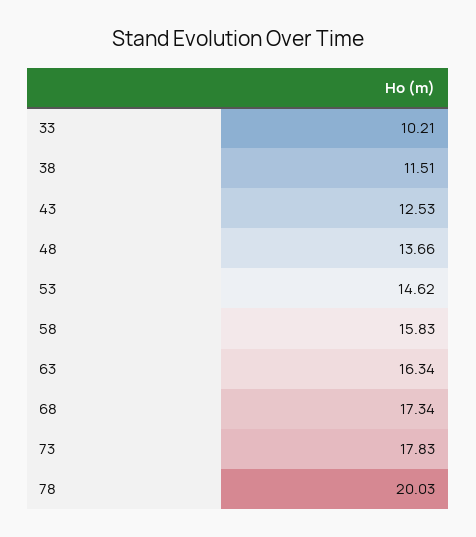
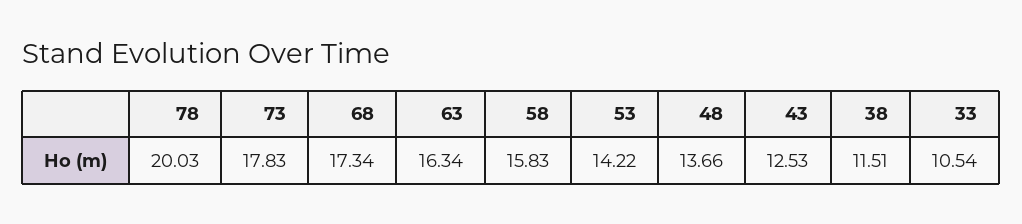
33: 10.21 -> 10.54
53: 14.62 -> 14.22

